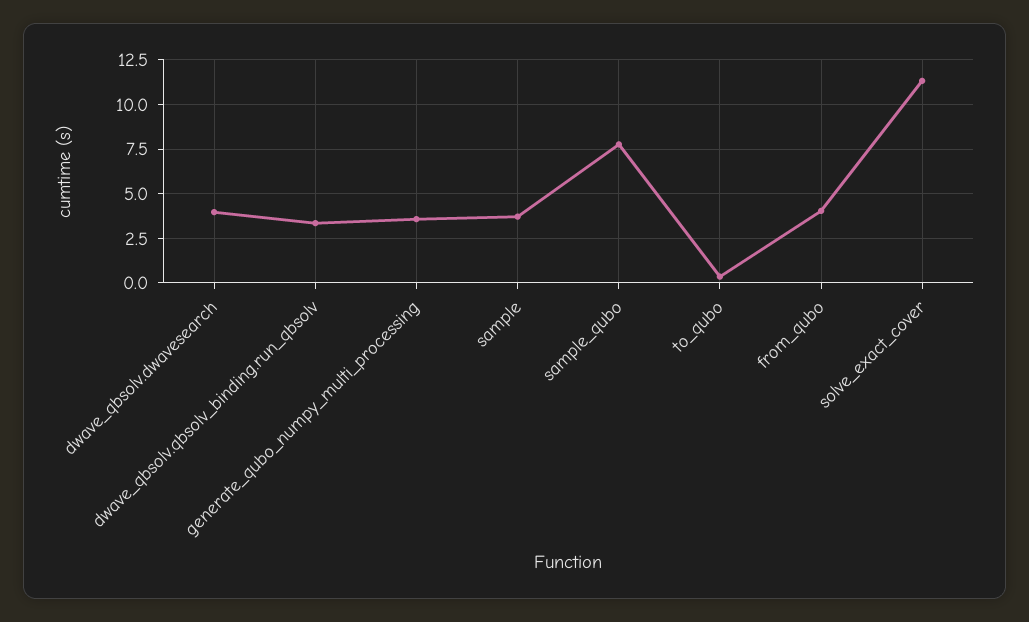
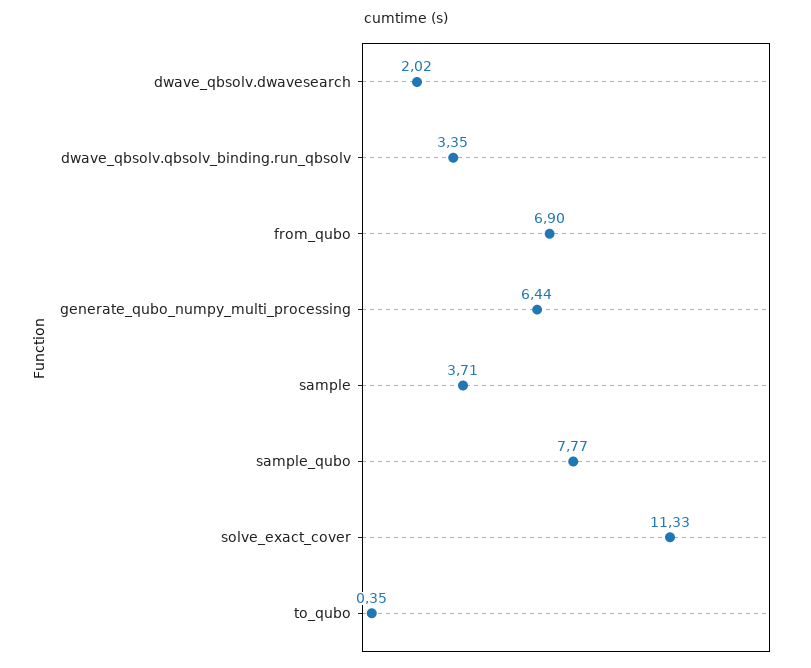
dwave_qbsolv.dwavesearch: 4 -> 2.02
generate_qubo_numpy_multi_processing: 3.5 -> 6.44
from_qubo: 4 -> 6.9

